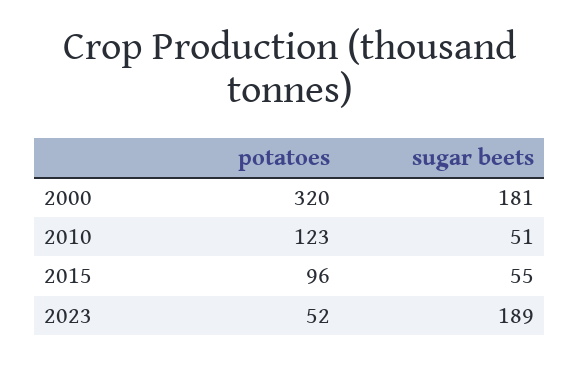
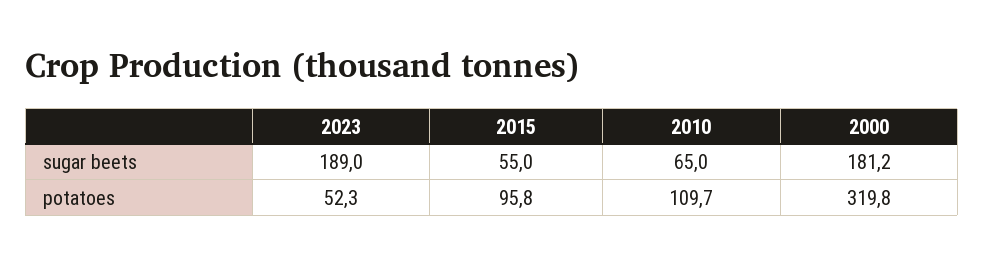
potatoes, 2010: 123 -> 109.7
sugar beets, 2010: 51 -> 65

